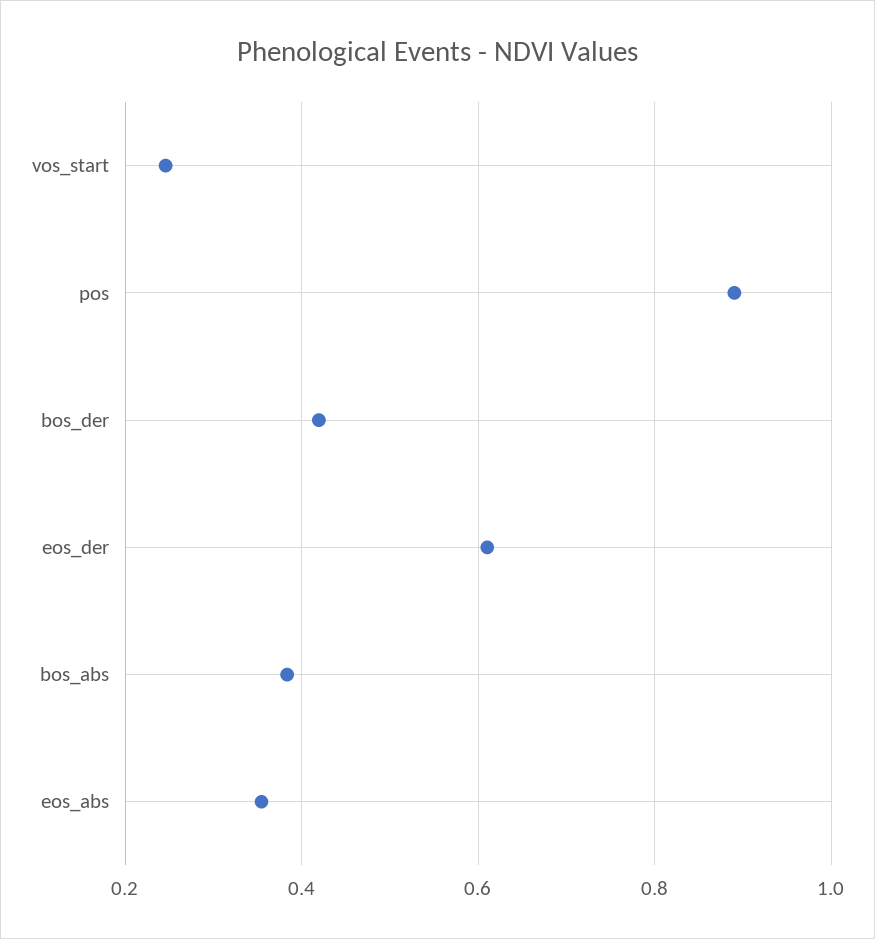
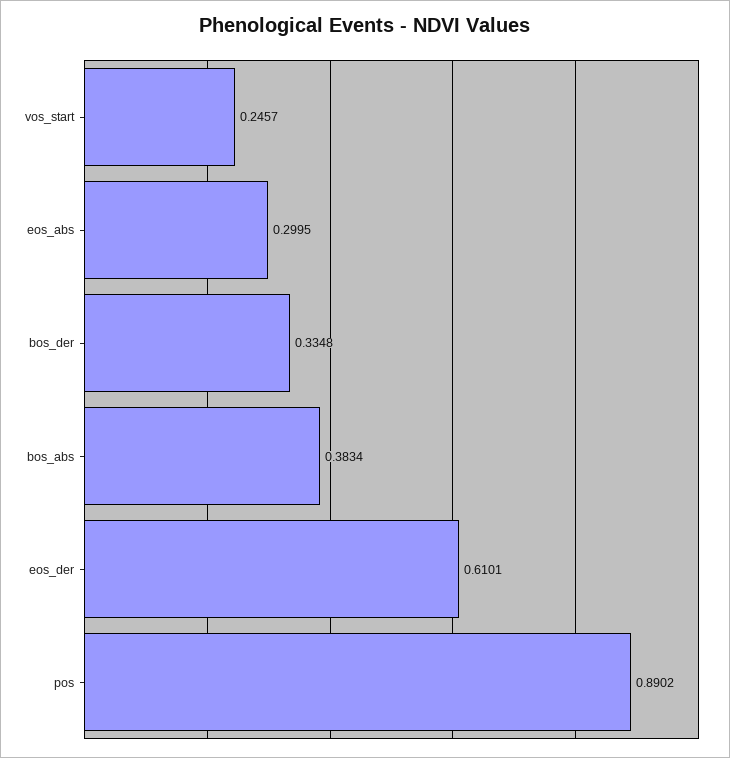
bos_der: 0.42 -> 0.3348
eos_abs: 0.36 -> 0.2995

